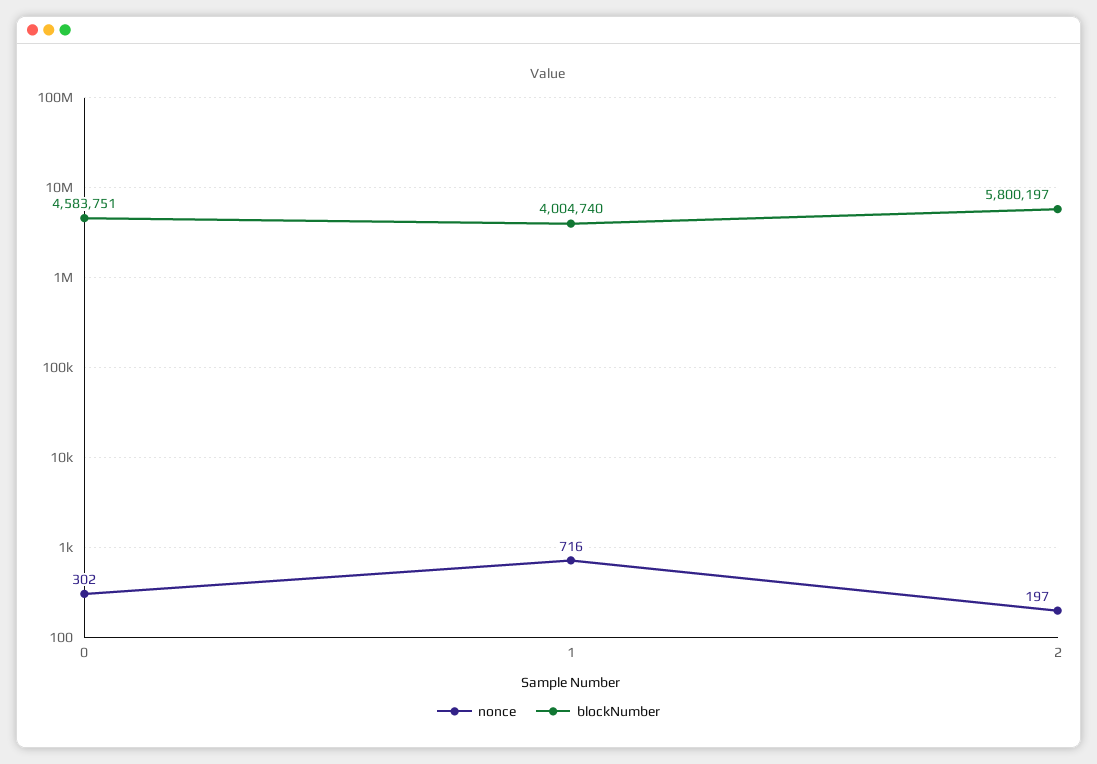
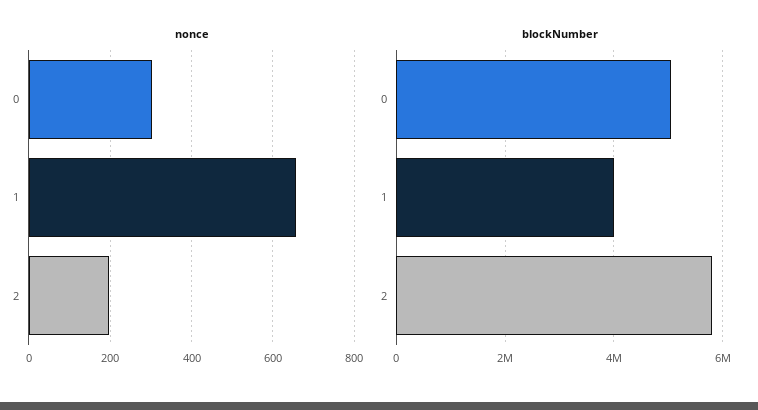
blockNumber, 0: 4583751 -> 5000000
nonce, 1: 716 -> 660

